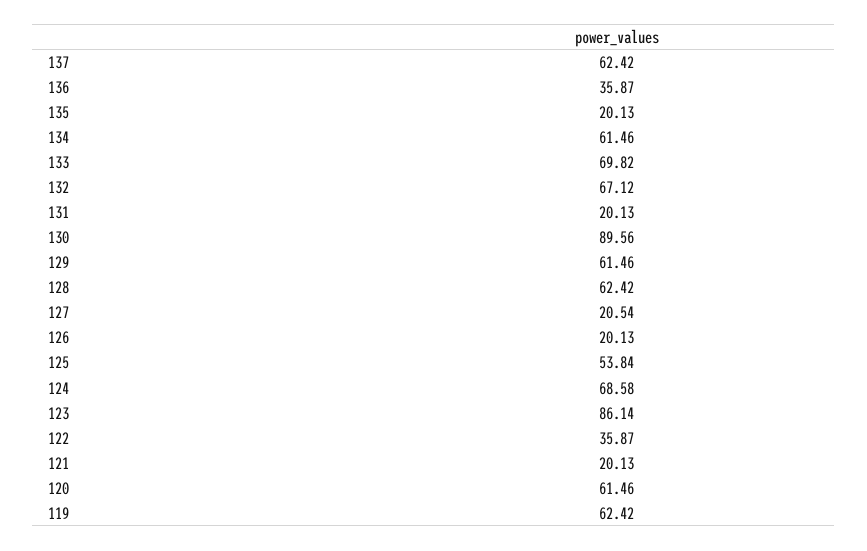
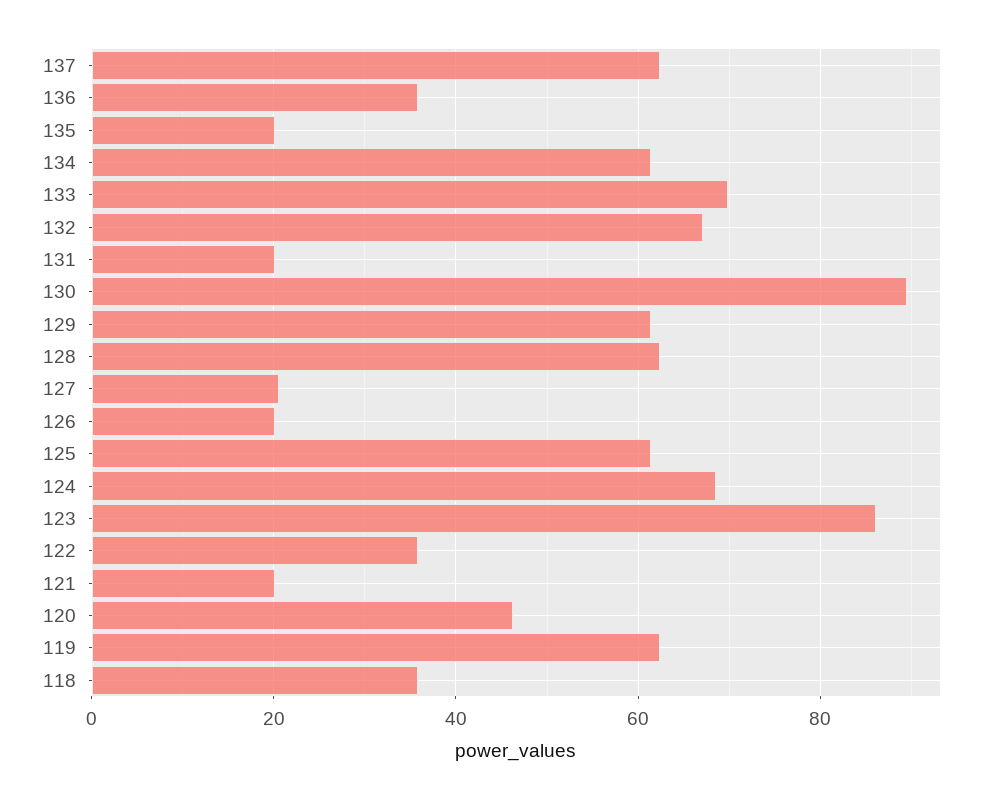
125: 53.84 -> 62
120: 61.46 -> 46
118: none -> 36

